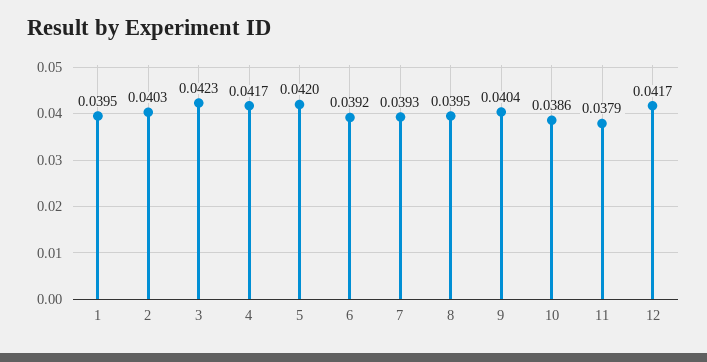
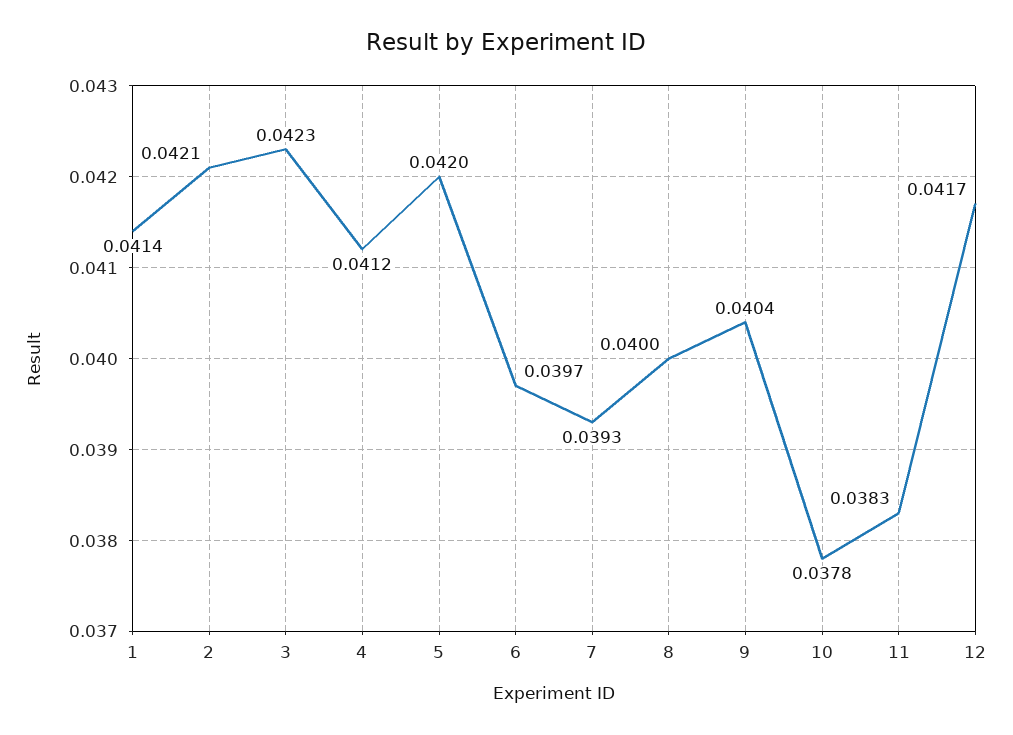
1: 0.0395 -> 0.0414
2: 0.0403 -> 0.0421
4: 0.0417 -> 0.0412
6: 0.0392 -> 0.0397
8: 0.0395 -> 0.04
10: 0.0386 -> 0.0378
11: 0.0379 -> 0.0383

